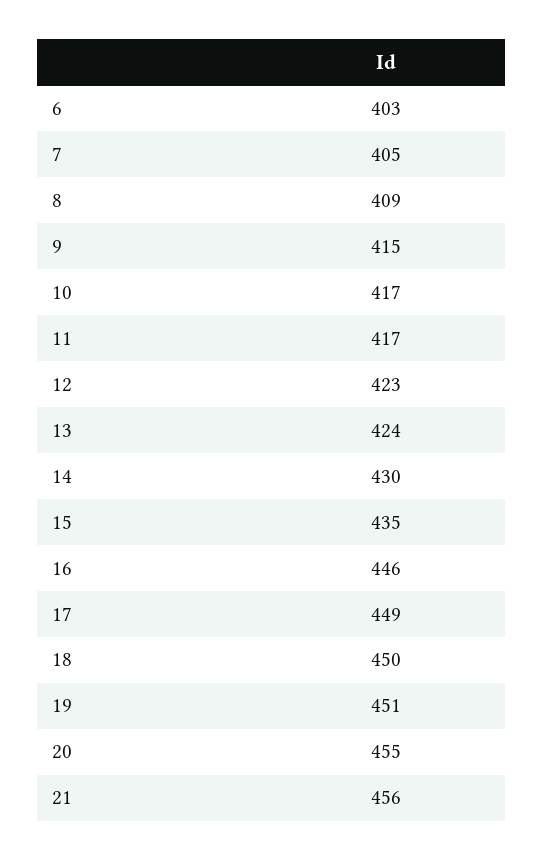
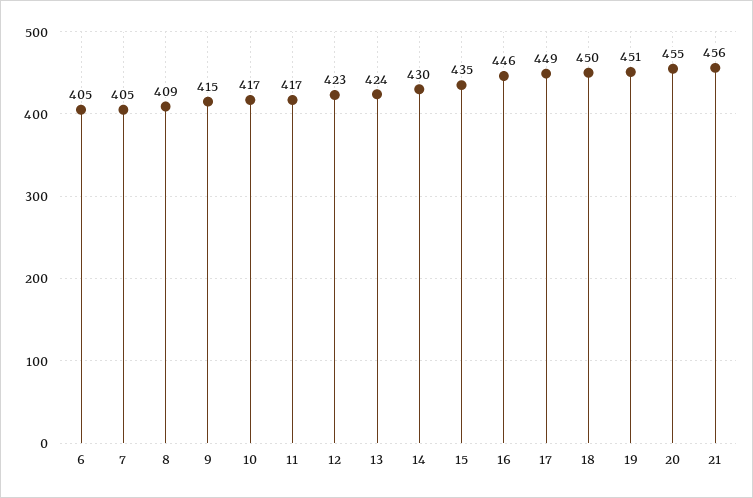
6: 403 -> 405

